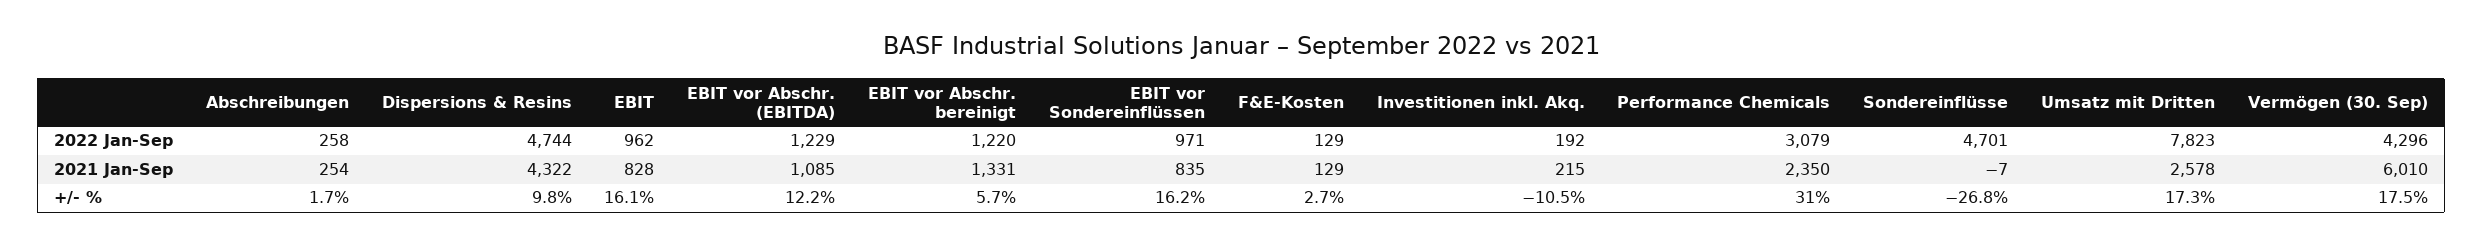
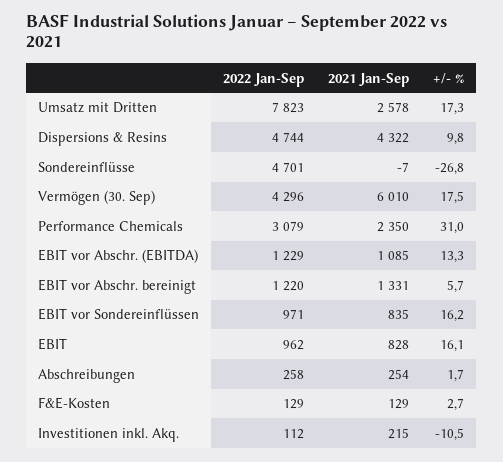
Investitionen inkl. Akq., 2022 Jan-Sep: 192 -> 112
EBIT vor Abschr. (EBITDA), +/- %: 12.2 -> 13.3

